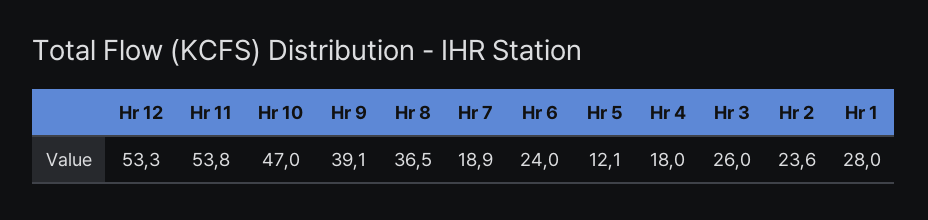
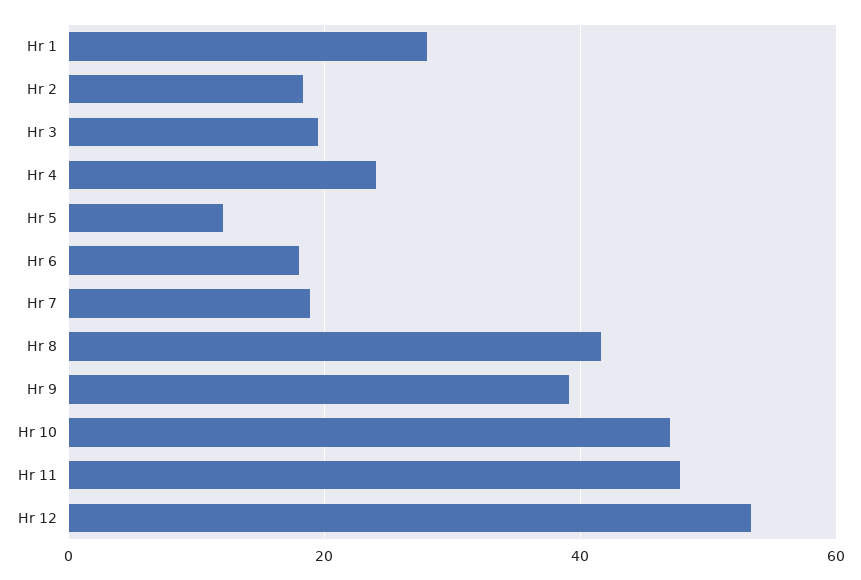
Hr 11: 53.8 -> 48
Hr 8: 36.5 -> 42
Hr 6: 24 -> 18
Hr 4: 18 -> 24
Hr 3: 26 -> 20
Hr 2: 23.6 -> 18

